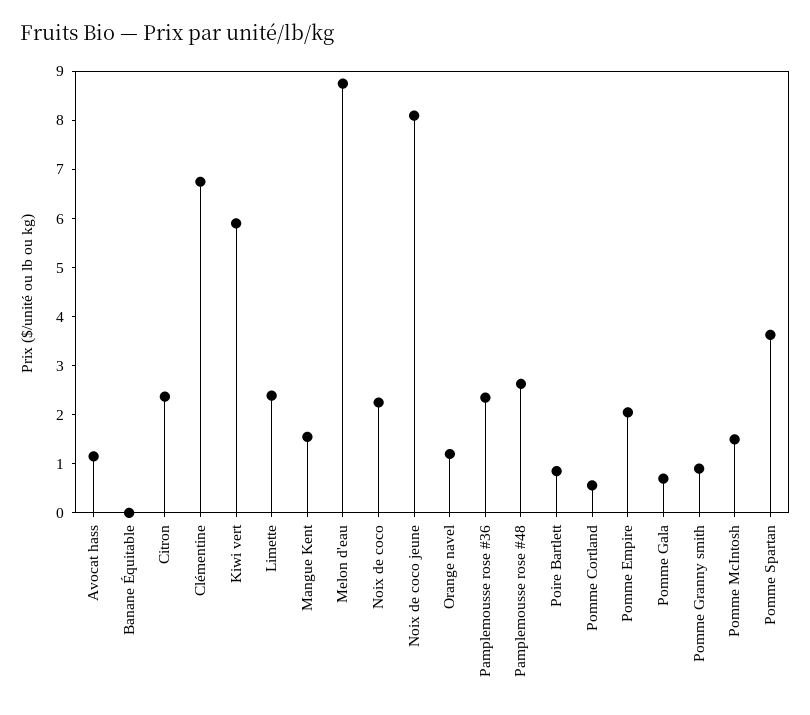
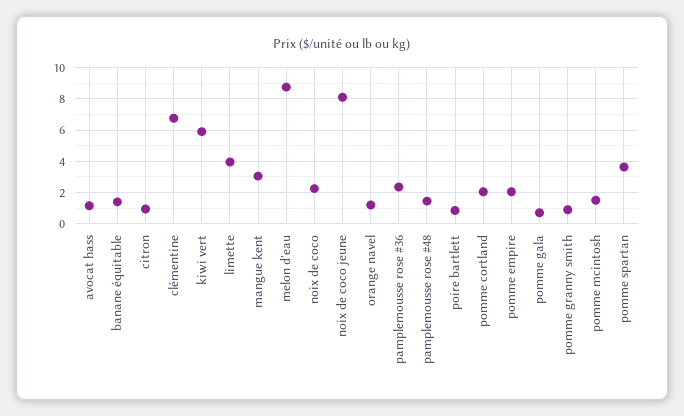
Banane Équitable: 0 -> 1.5
Citron: 2.4 -> 1
Limette: 2.4 -> 4
Mangue Kent: 1.6 -> 3
Pamplemousse rose #48: 2.6 -> 1.5
Pomme Cortland: 0.6 -> 2

